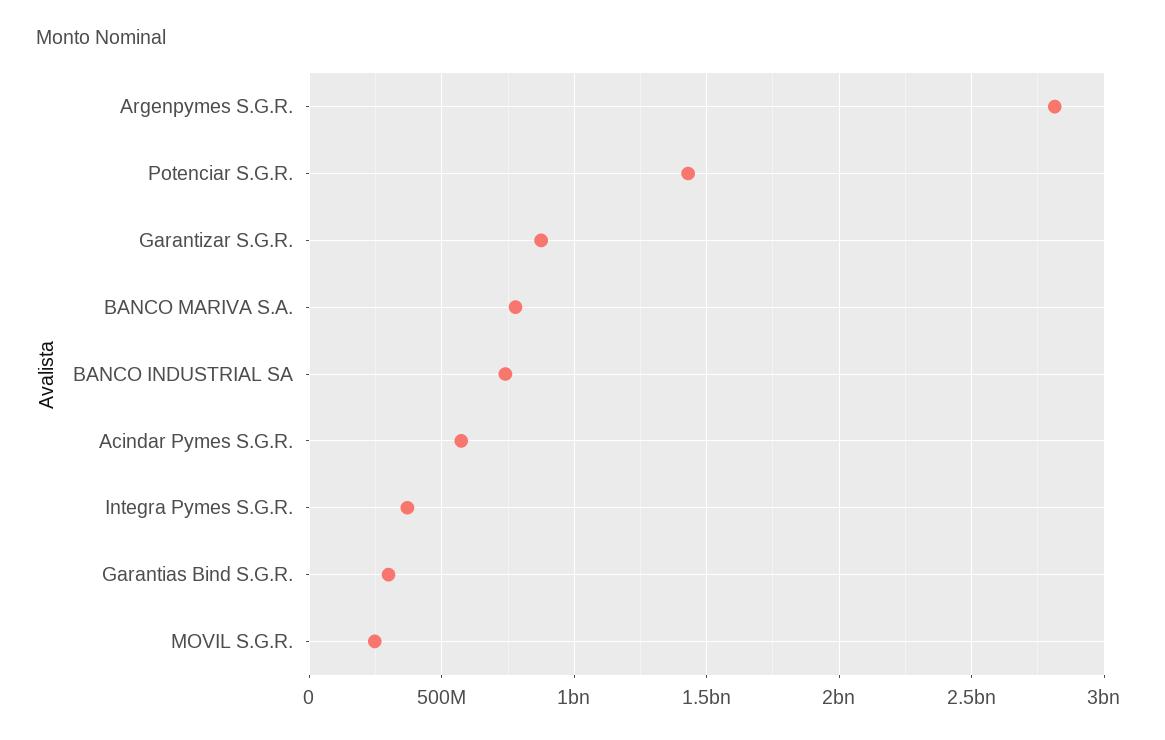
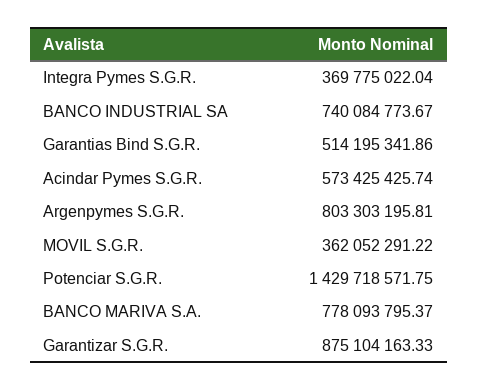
Argenpymes S.G.R.: 2800000000 -> 803303195.81
Garantias Bind S.G.R.: 300000000 -> 514195341.86
MOVIL S.G.R.: 250000000 -> 362052291.22

